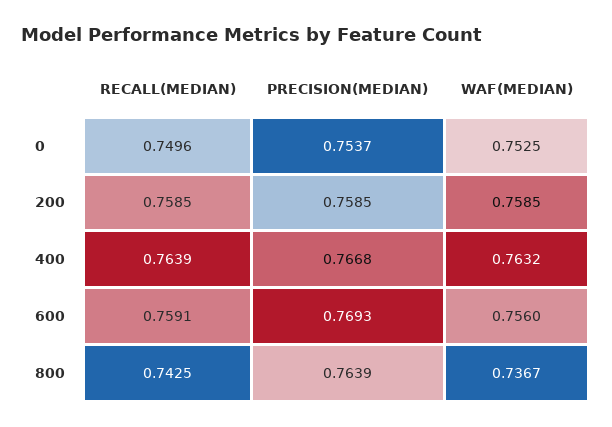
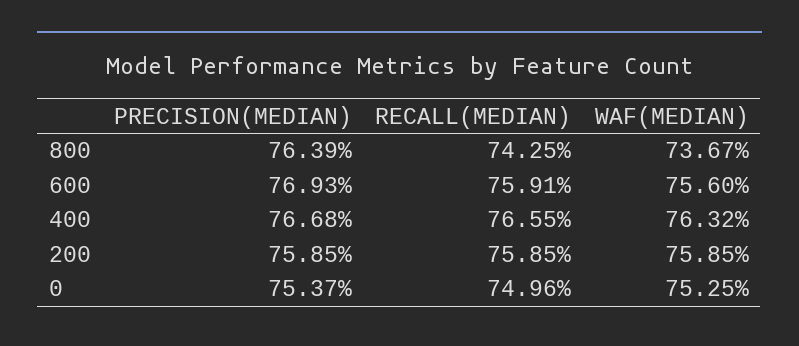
RECALL(MEDIAN), 400: 0.7639 -> 0.7655

